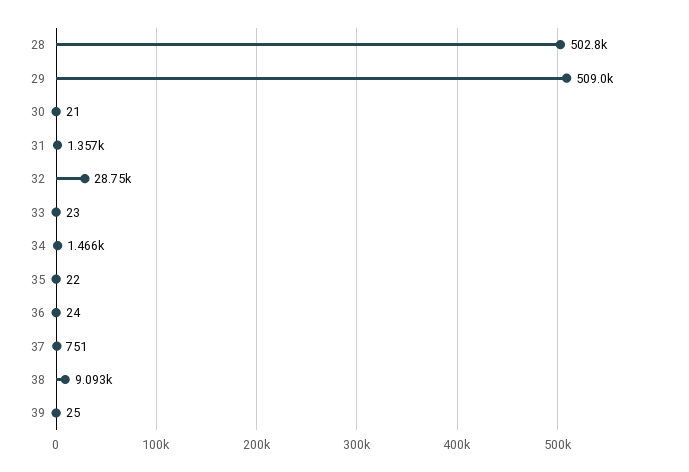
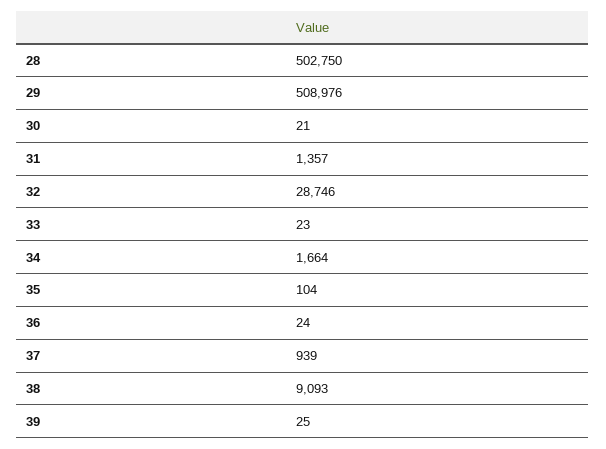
34: 1466 -> 1664
35: 22 -> 104
37: 751 -> 939

